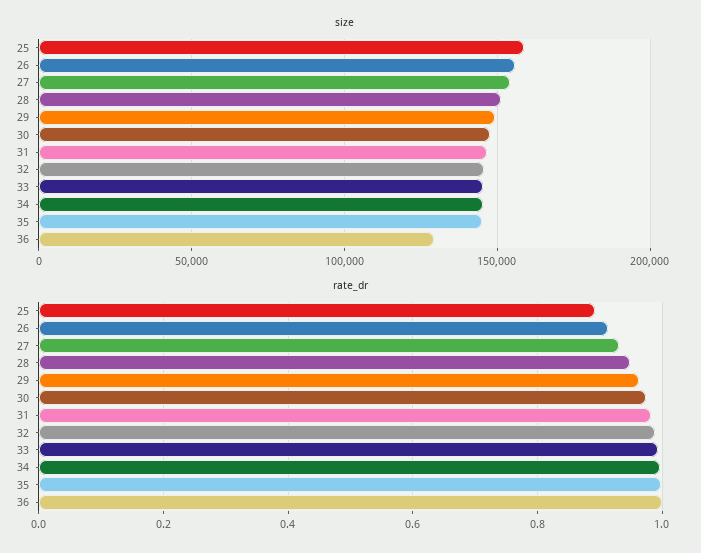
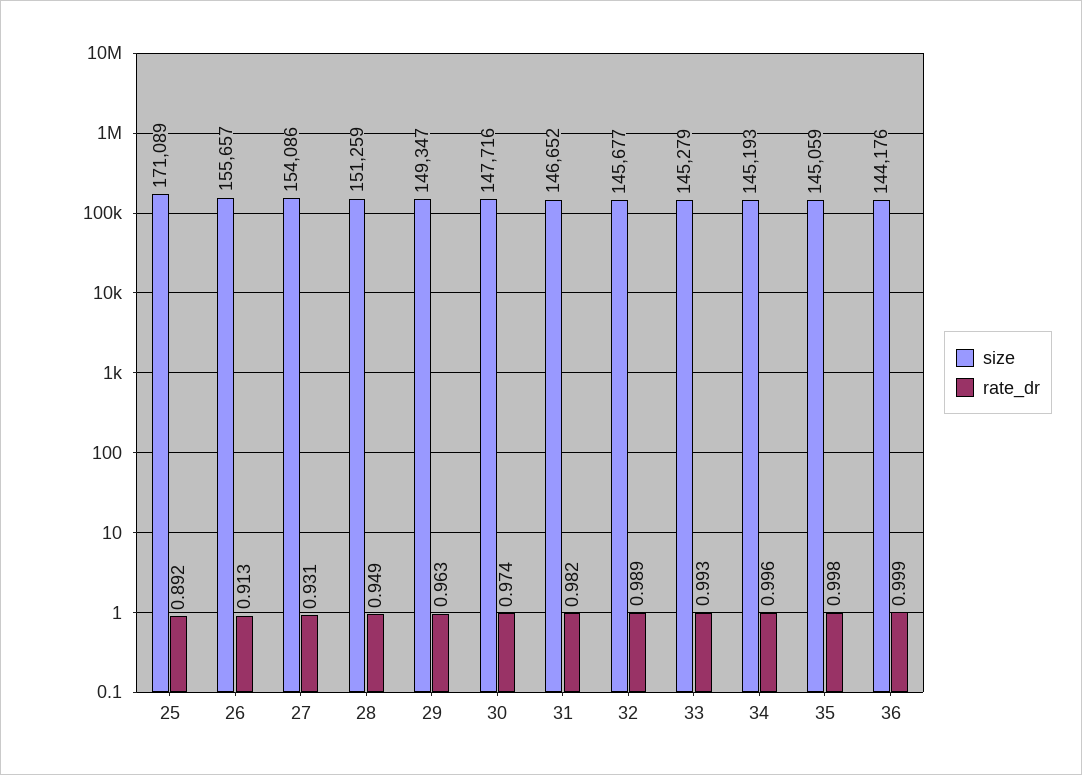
size, 25: 160000 -> 171089
size, 36: 130000 -> 144176

